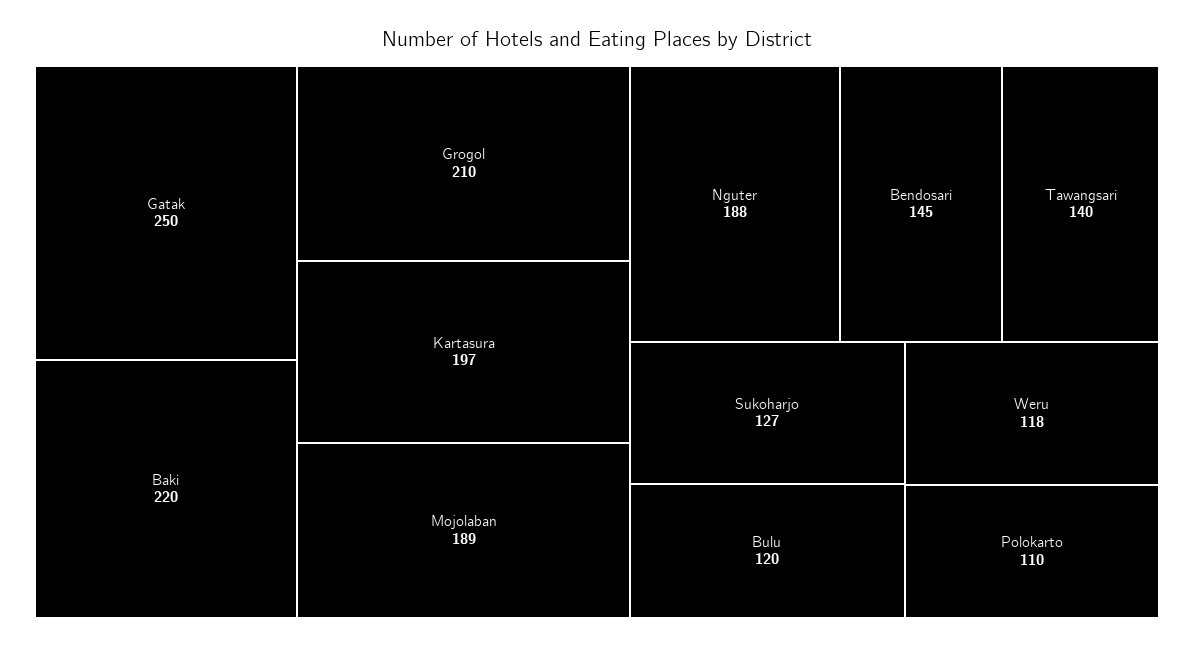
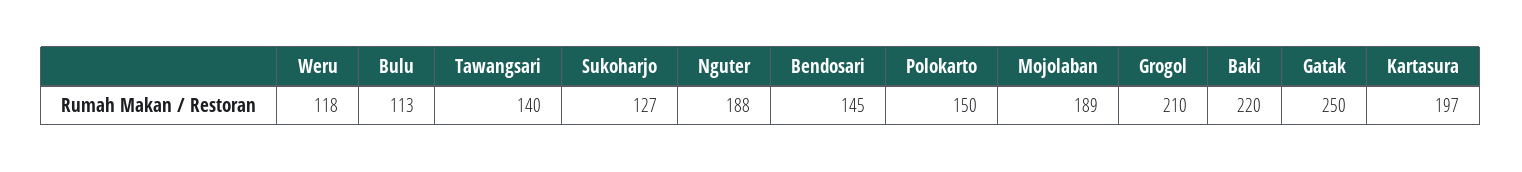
Bulu: 120 -> 113
Polokarto: 110 -> 150

